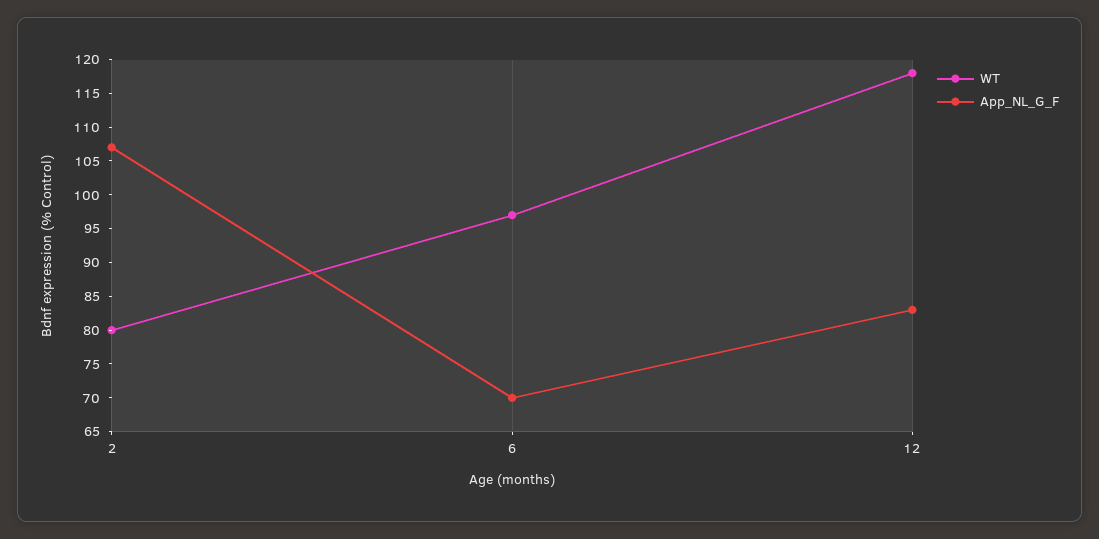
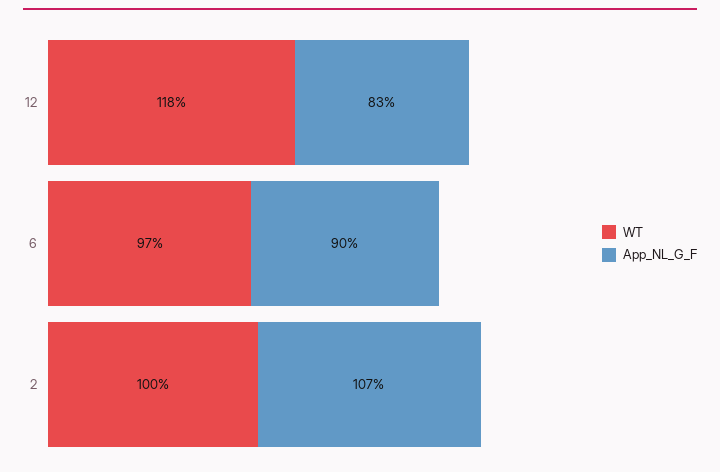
WT, 2: 80 -> 100
App_NL_G_F, 6: 70 -> 90

